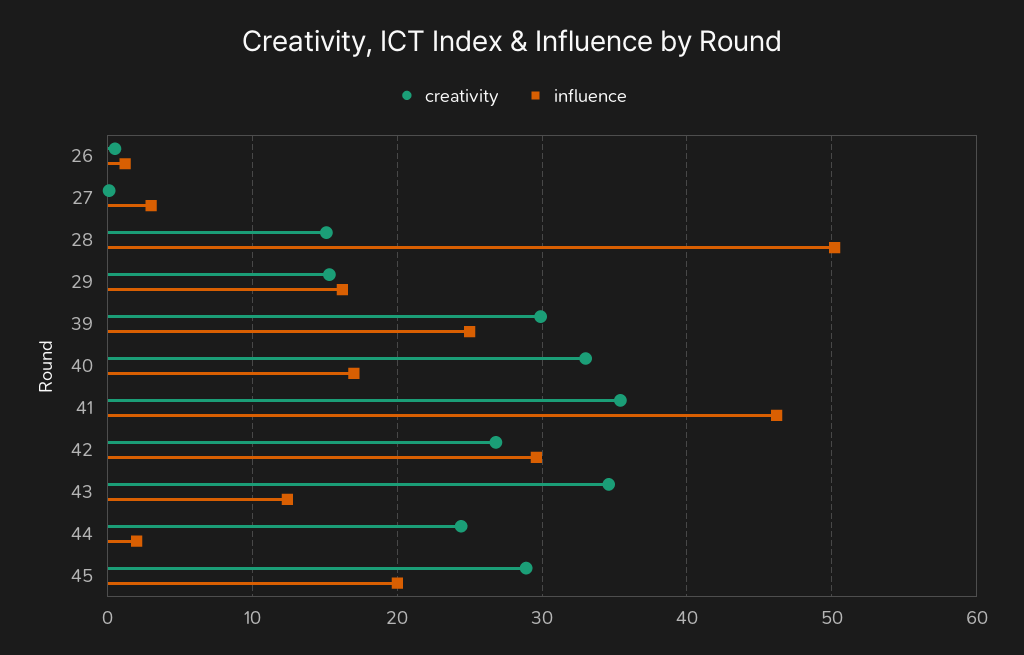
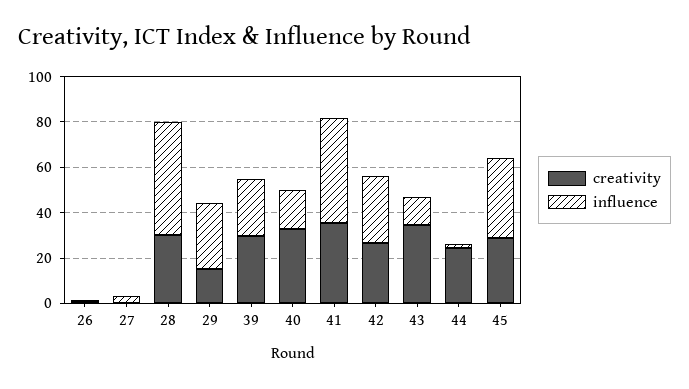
creativity, 28: 15 -> 30
influence, 29: 16 -> 30
influence, 45: 20 -> 35

